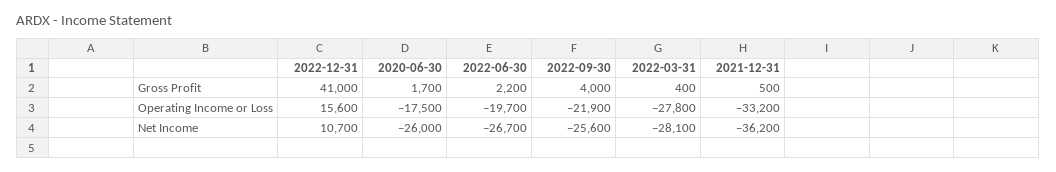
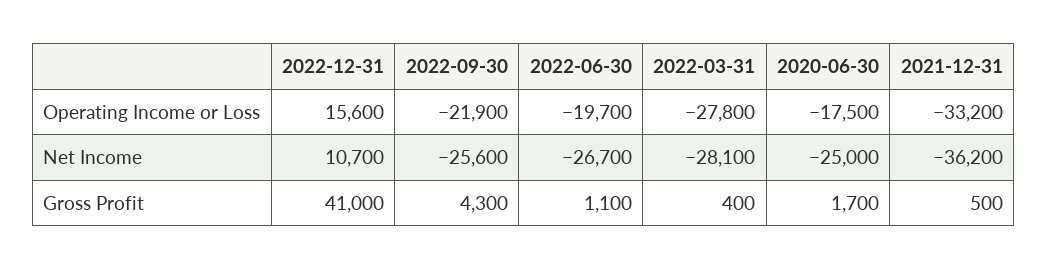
2022-06-30, Gross Profit: 2200 -> 1100
2022-09-30, Gross Profit: 4000 -> 4300
2020-06-30, Net Income: -26000 -> -25000

